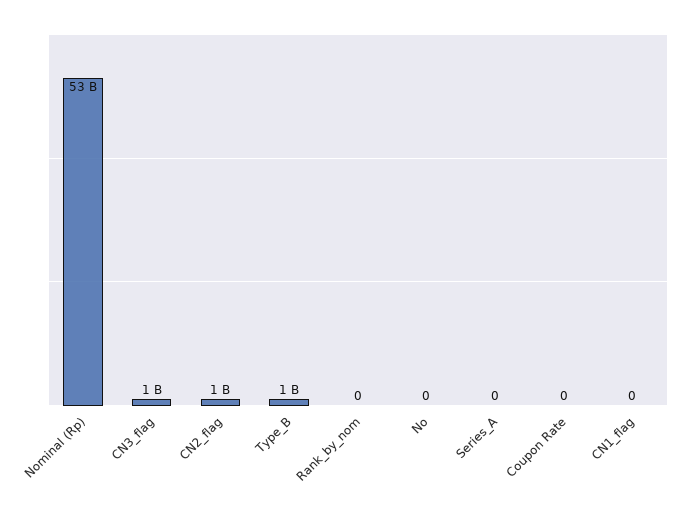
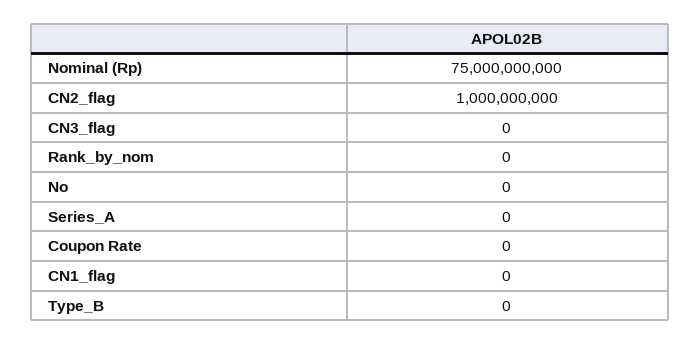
Nominal (Rp): 53000000000 -> 75000000000
CN3_flag: 1000000000 -> 0
Type_B: 1000000000 -> 0

